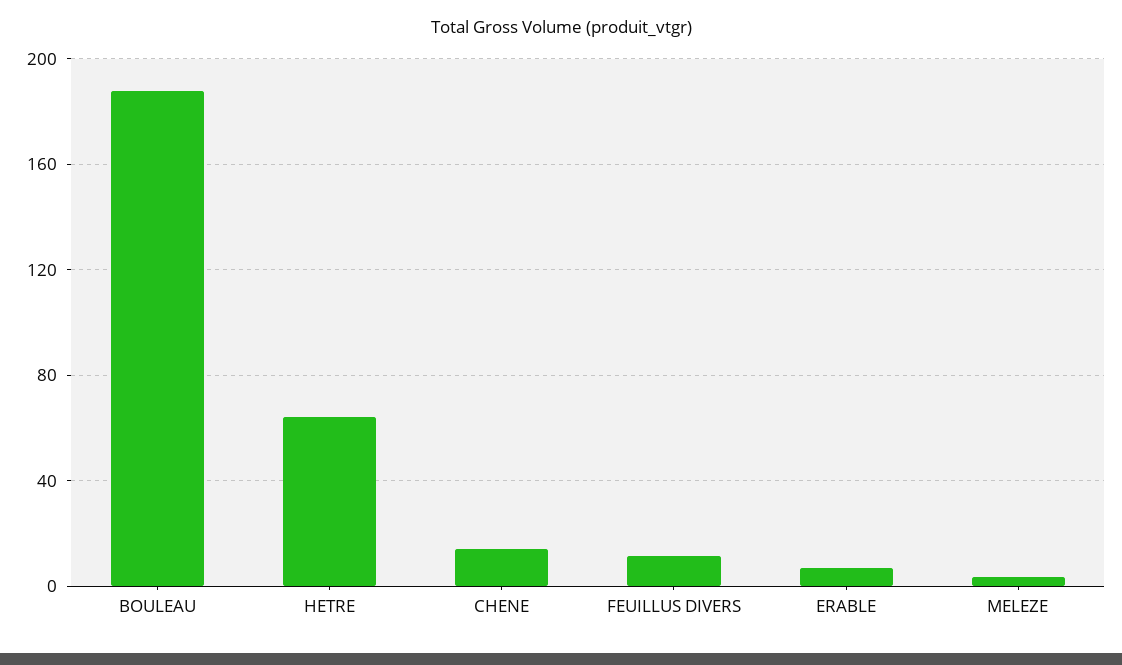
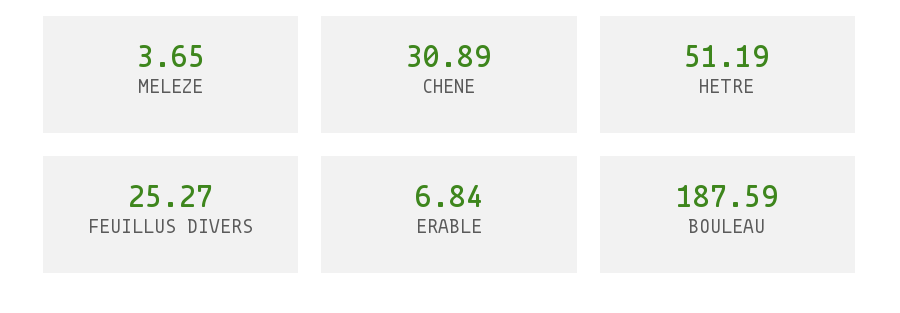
HETRE: 65 -> 51.19
CHENE: 15 -> 30.89
FEUILLUS DIVERS: 10 -> 25.27

